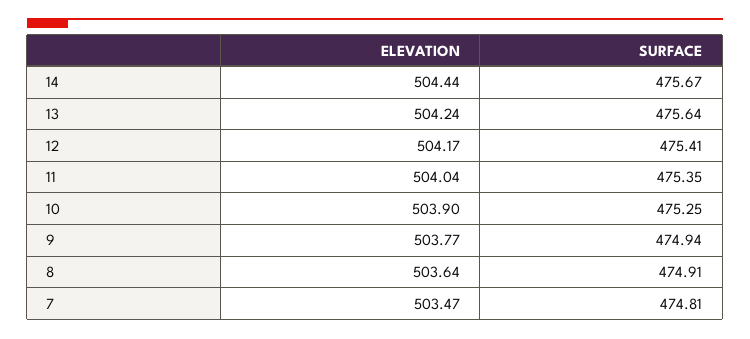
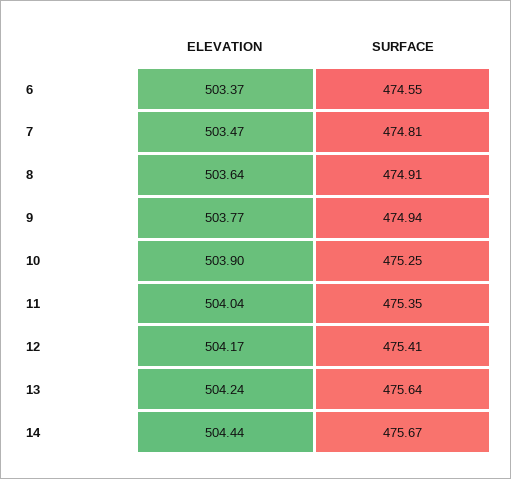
ELEVATION, 6: none -> 503.37
SURFACE, 6: none -> 474.55

